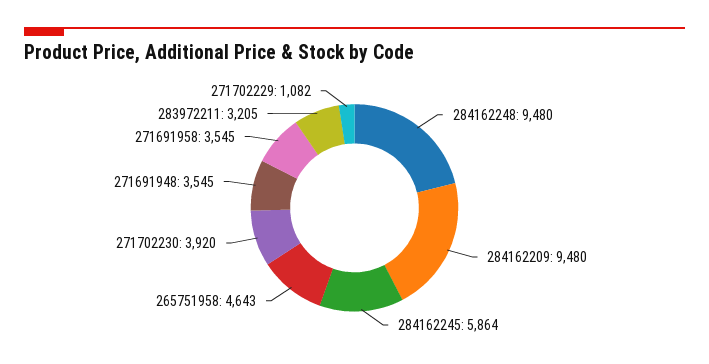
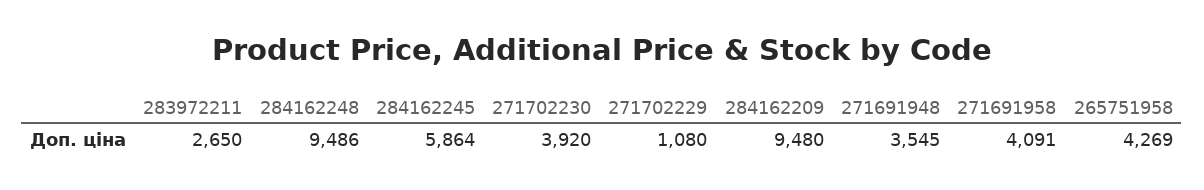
284162248: 9480 -> 9486
265751958: 4643 -> 4269
271691958: 3545 -> 4091
283972211: 3205 -> 2650
271702229: 1082 -> 1080

